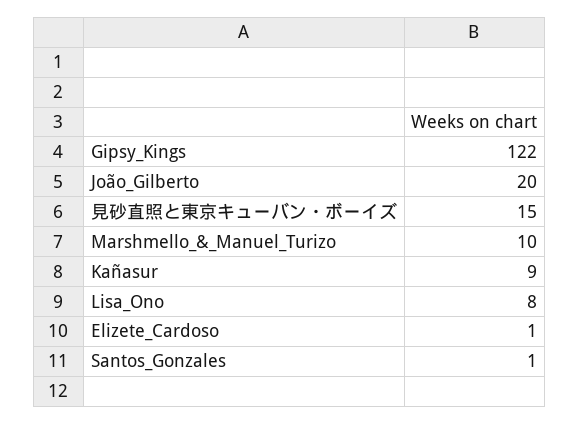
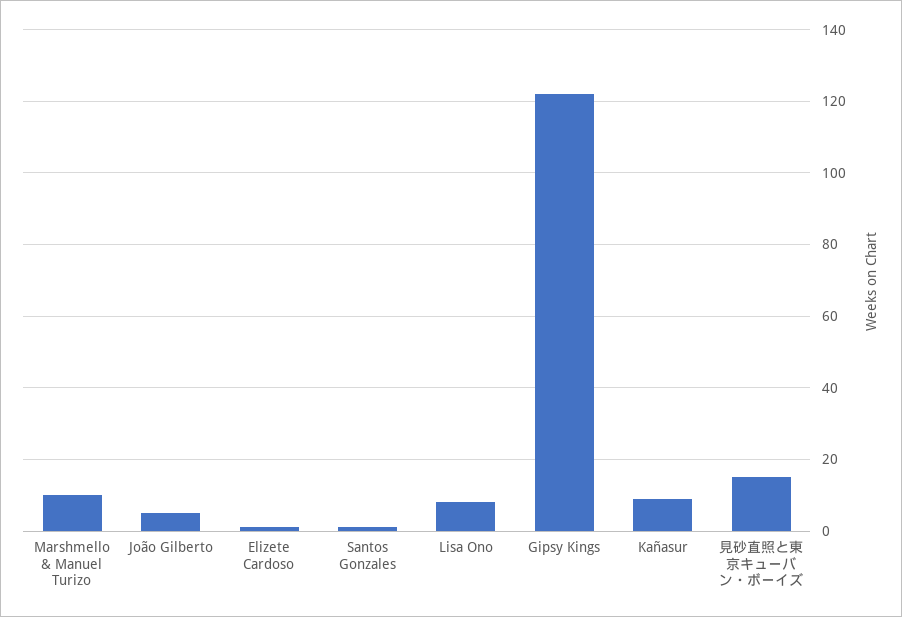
João_Gilberto: 20 -> 5

